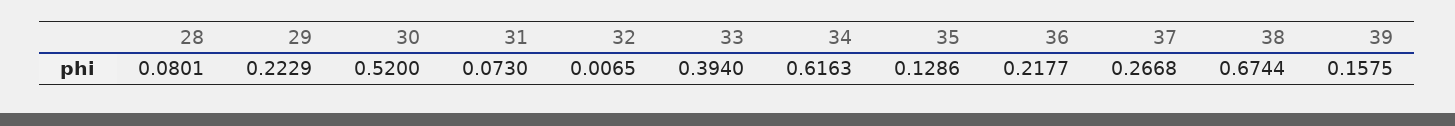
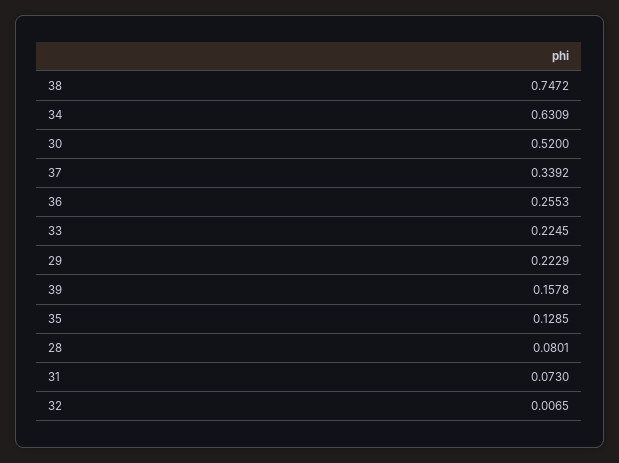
33: 0.394 -> 0.2245
34: 0.6163 -> 0.6309
35: 0.1286 -> 0.1285
36: 0.2177 -> 0.2553
37: 0.2668 -> 0.3392
38: 0.6744 -> 0.7472
39: 0.1575 -> 0.1578

